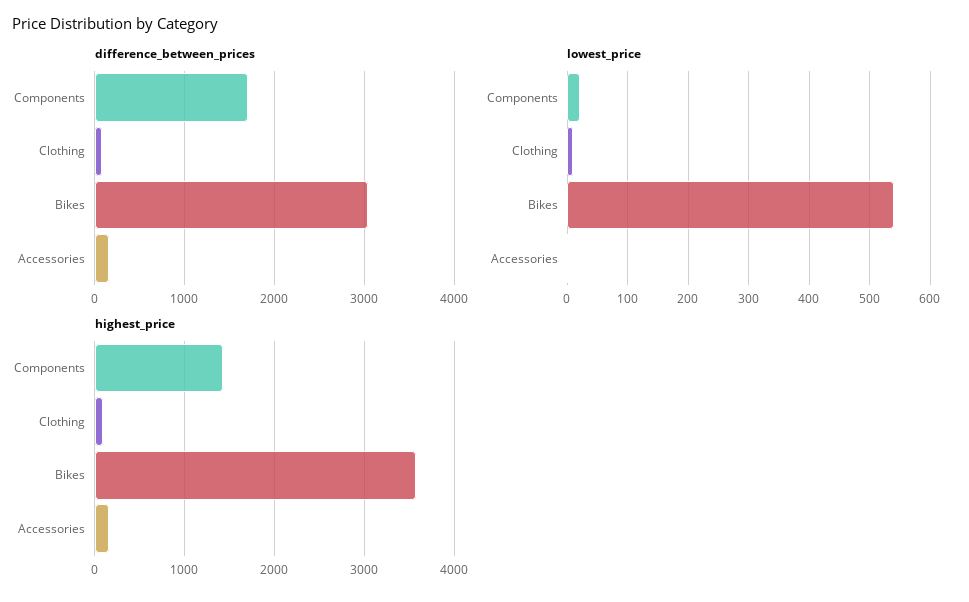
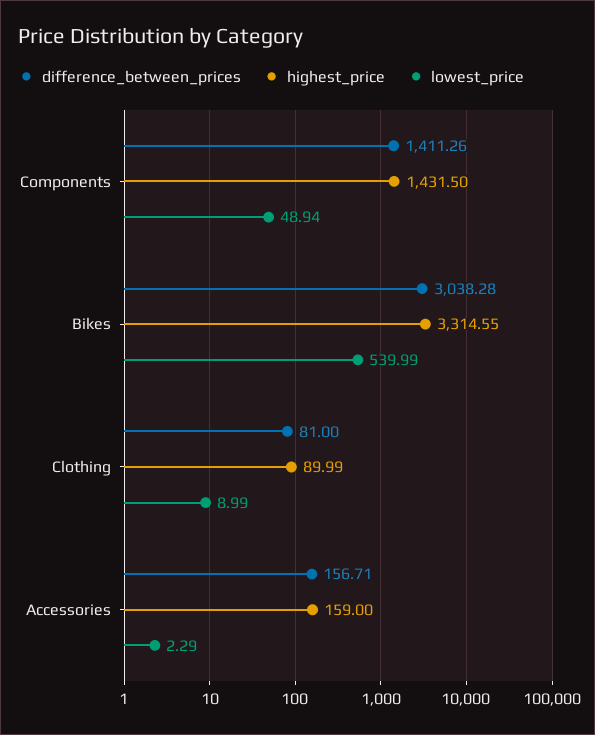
difference_between_prices, Components: 1700 -> 1411.26
lowest_price, Components: 20 -> 48.94
highest_price, Bikes: 3600 -> 3314.55

